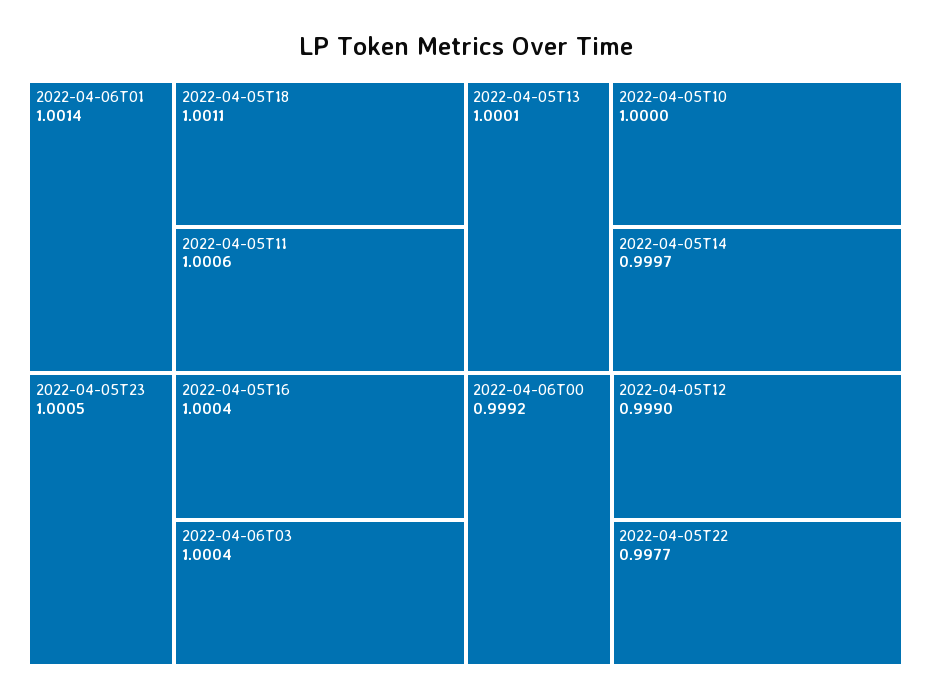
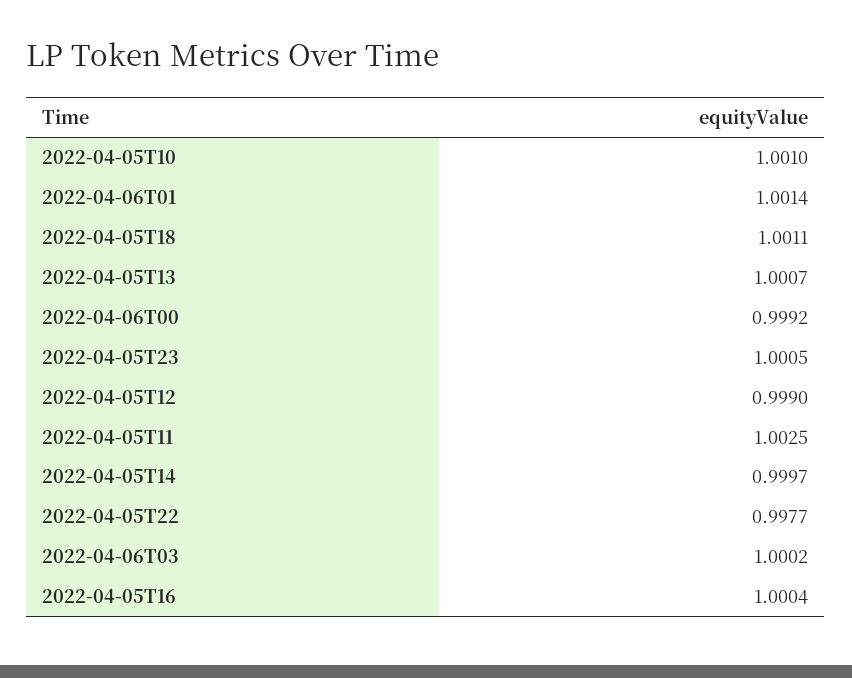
2022-04-05T11: 1.0006 -> 1.0025
2022-04-06T03: 1.0004 -> 1.0002
2022-04-05T13: 1.0001 -> 1.0007
2022-04-05T10: 1 -> 1.001

